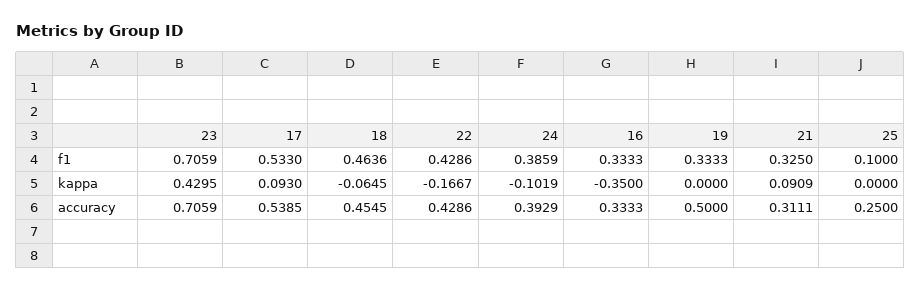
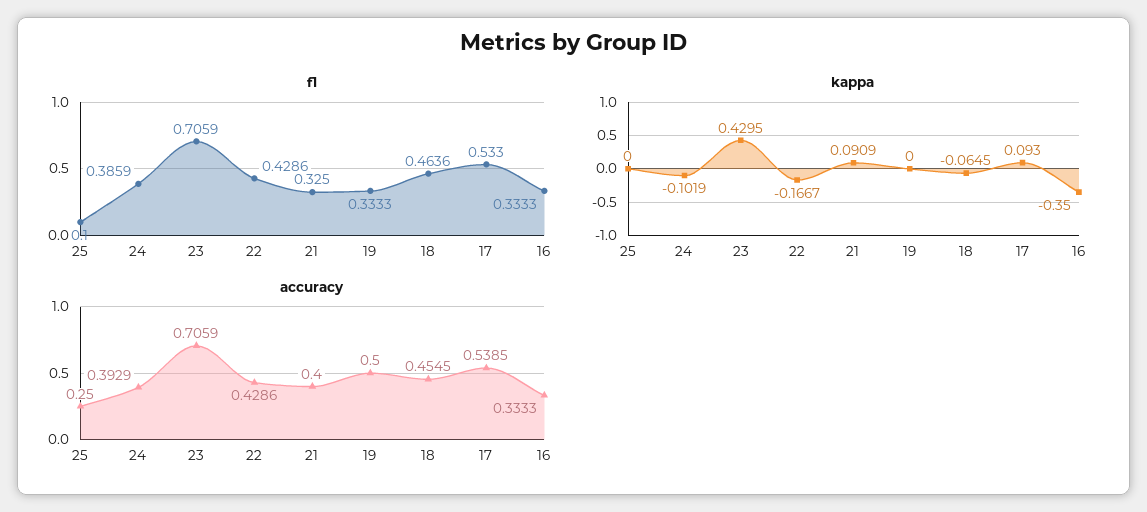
accuracy, 21: 0.3111 -> 0.4

